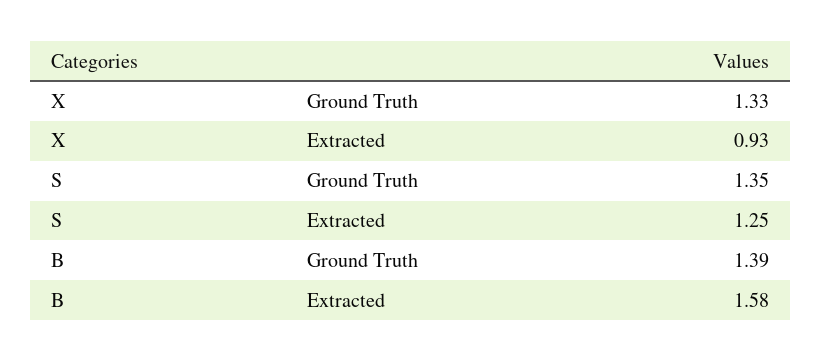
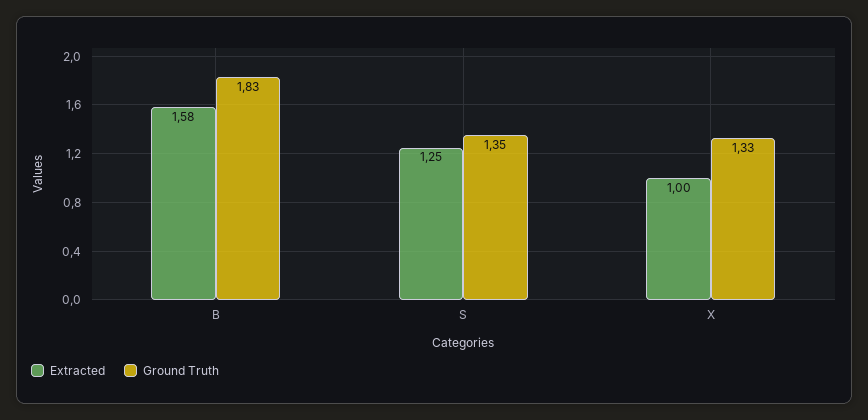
Extracted, X: 0.93 -> 1
Ground Truth, B: 1.39 -> 1.83

